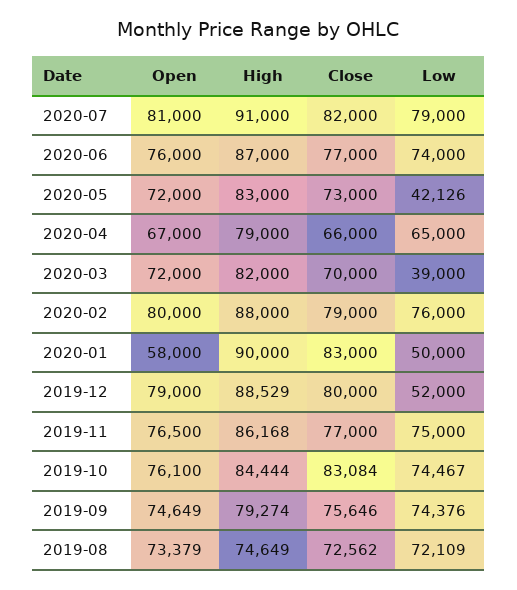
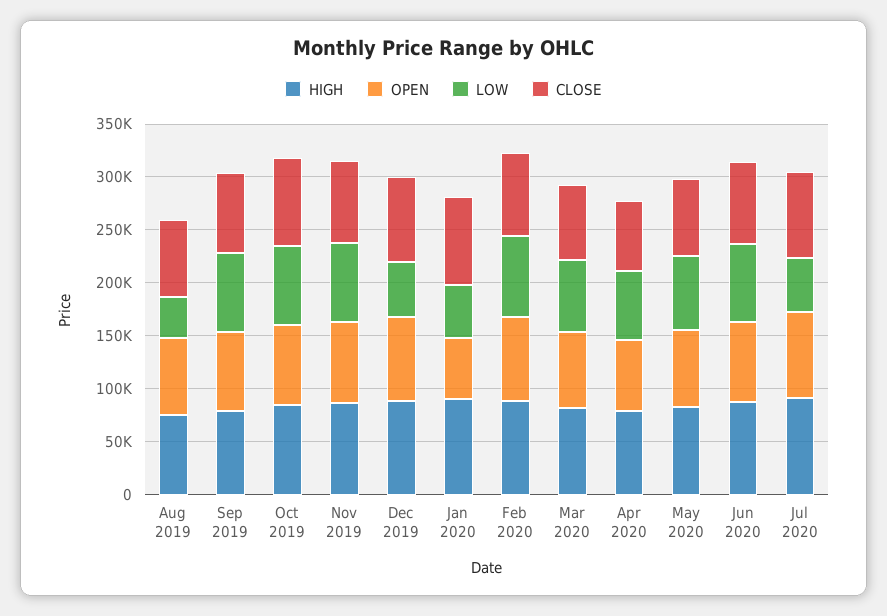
Low, 2020-07: 79000 -> 50000
Low, 2020-05: 42126 -> 70000
Low, 2020-03: 39000 -> 70000
Low, 2019-08: 72109 -> 40000

